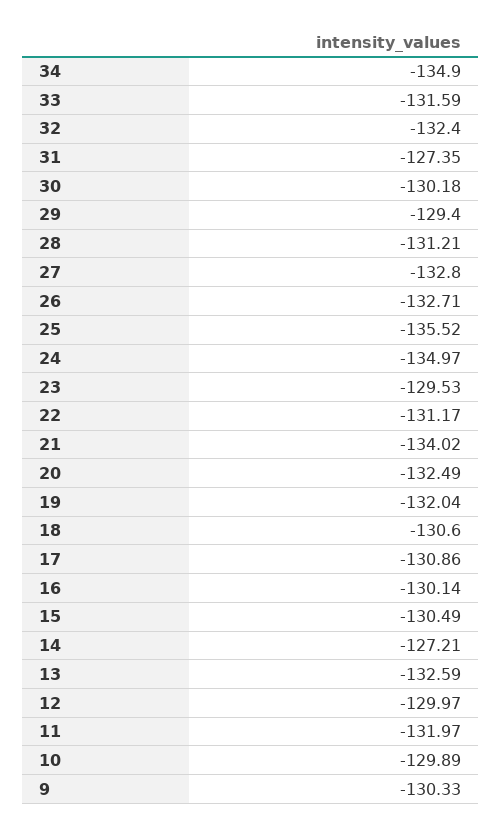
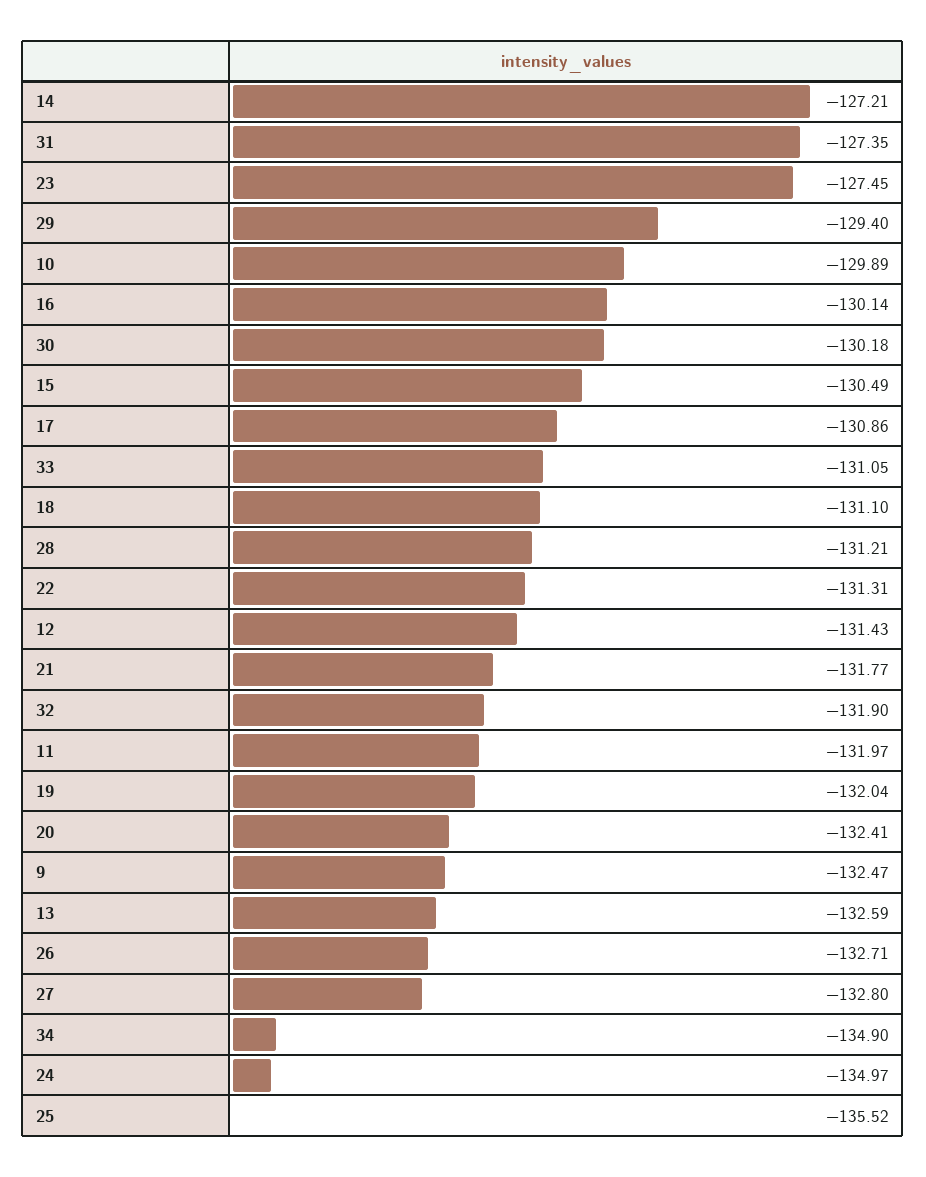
33: -131.59 -> -131.05
32: -132.4 -> -131.9
23: -129.53 -> -127.45
22: -131.17 -> -131.31
21: -134.02 -> -131.77
20: -132.49 -> -132.41
18: -130.6 -> -131.1
12: -129.97 -> -131.43
9: -130.33 -> -132.47

